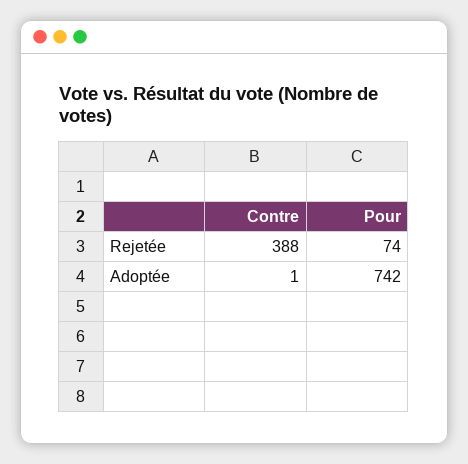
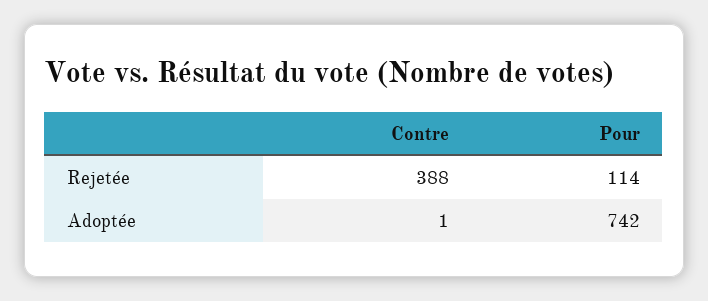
Pour, Rejetée: 74 -> 114

